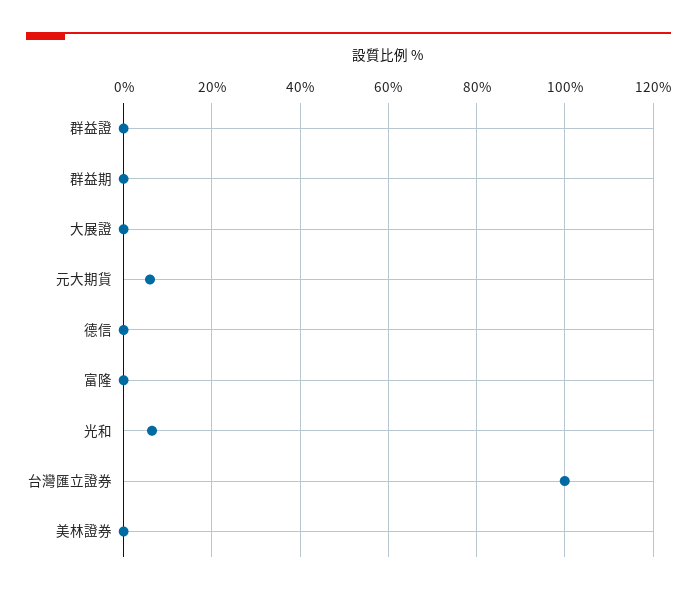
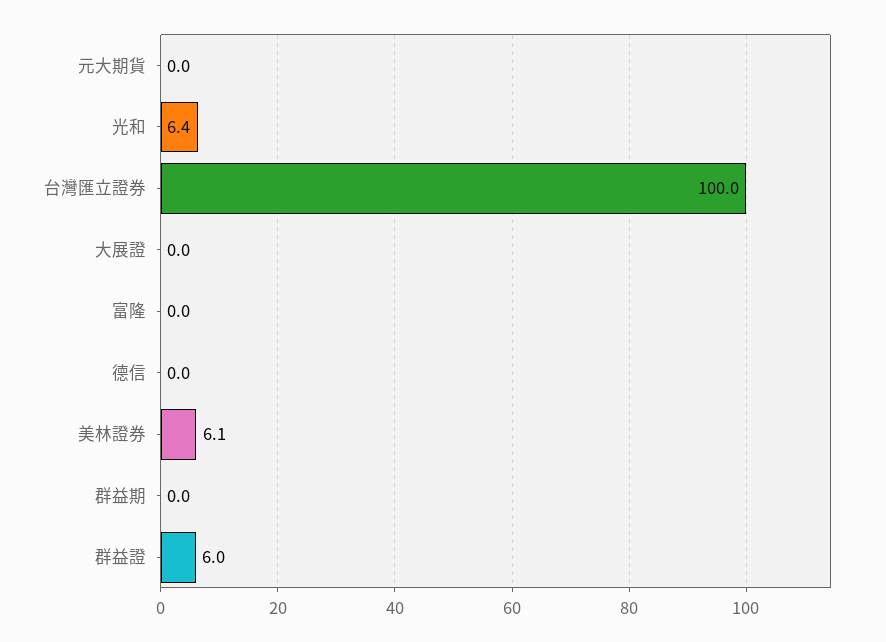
群益證: 0 -> 6
元大期貨: 6 -> 0
美林證券: 0 -> 6.1

